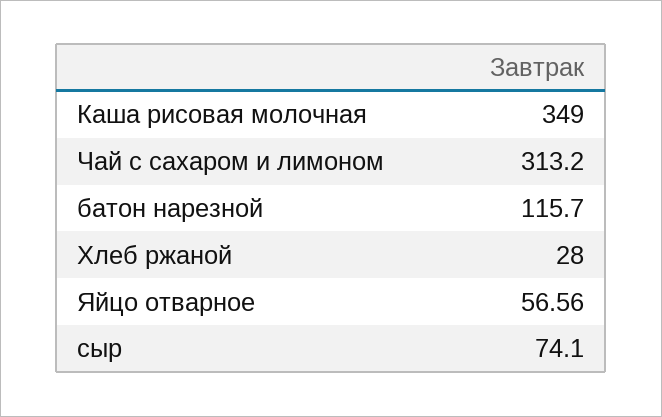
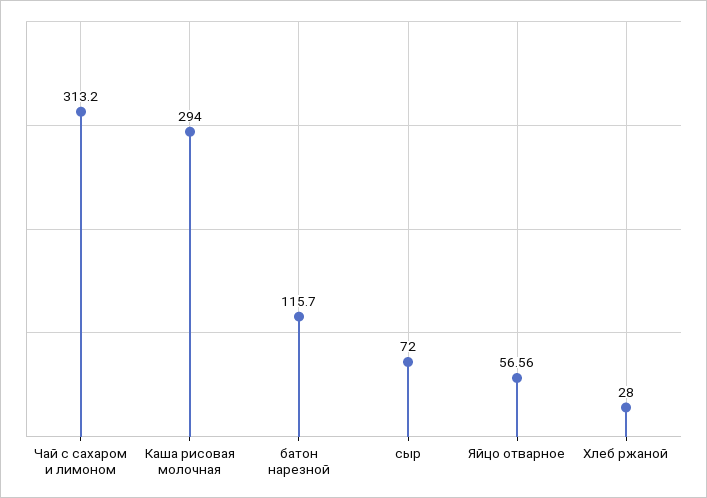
Каша рисовая молочная: 349 -> 294
сыр: 74.1 -> 72

